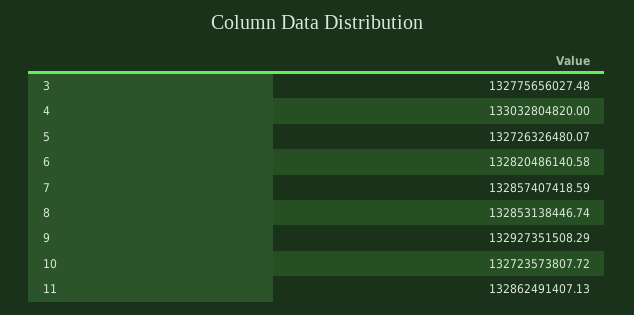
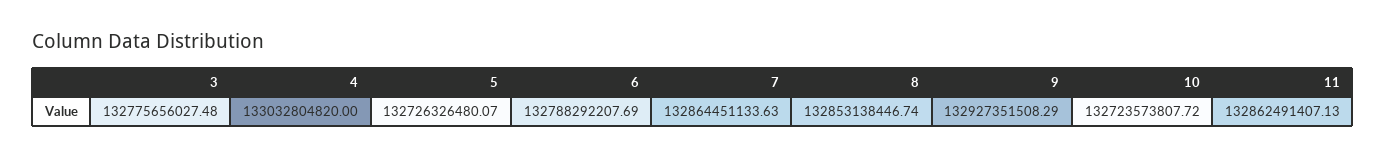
6: 132820486140.58 -> 132788292207.69
7: 132857407418.59 -> 132864451133.63

